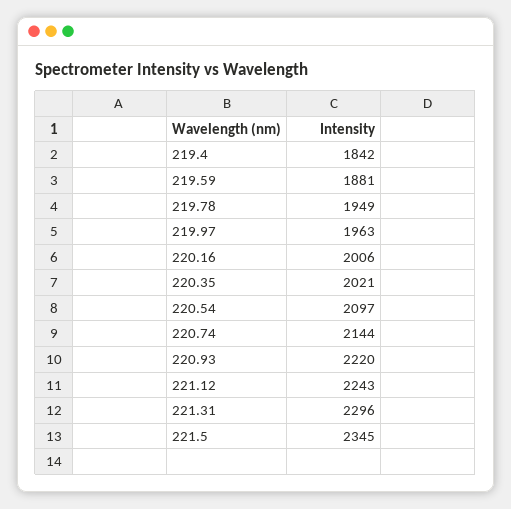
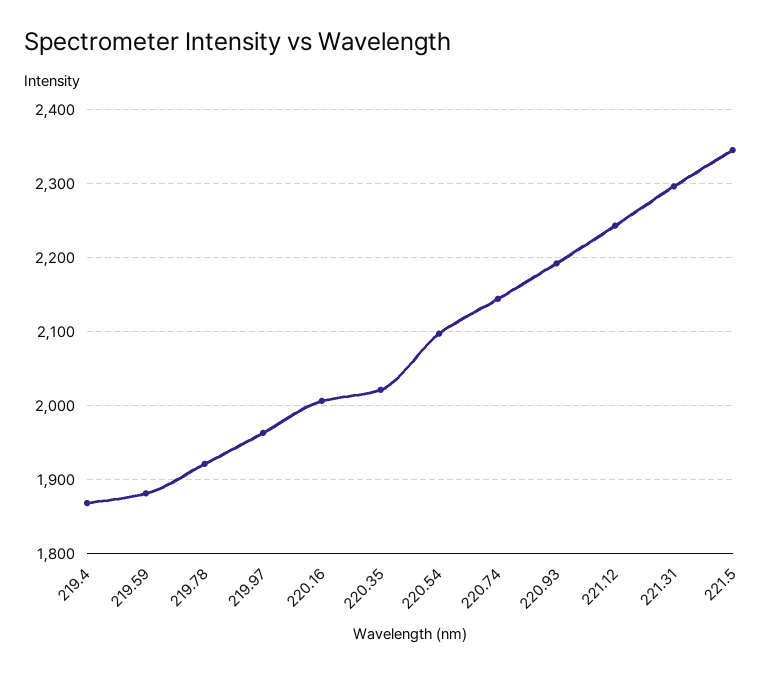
219.4: 1842 -> 1870
219.78: 1949 -> 1920
220.93: 2220 -> 2190

